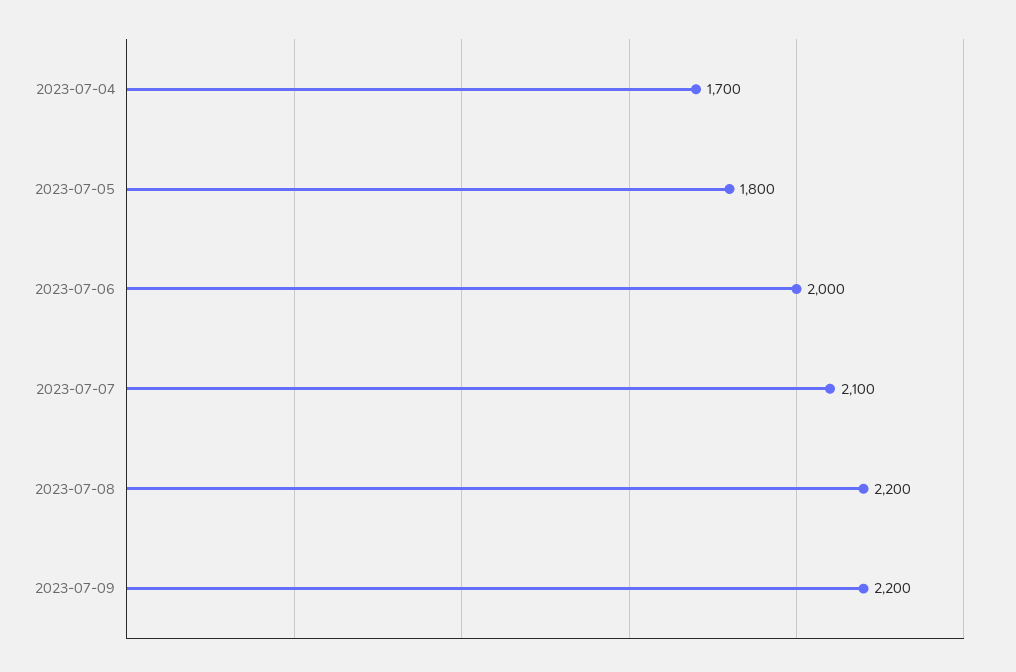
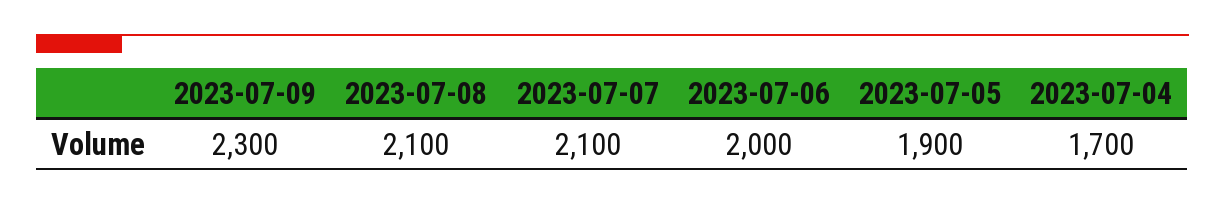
2023-07-05: 1800 -> 1900
2023-07-08: 2200 -> 2100
2023-07-09: 2200 -> 2300

